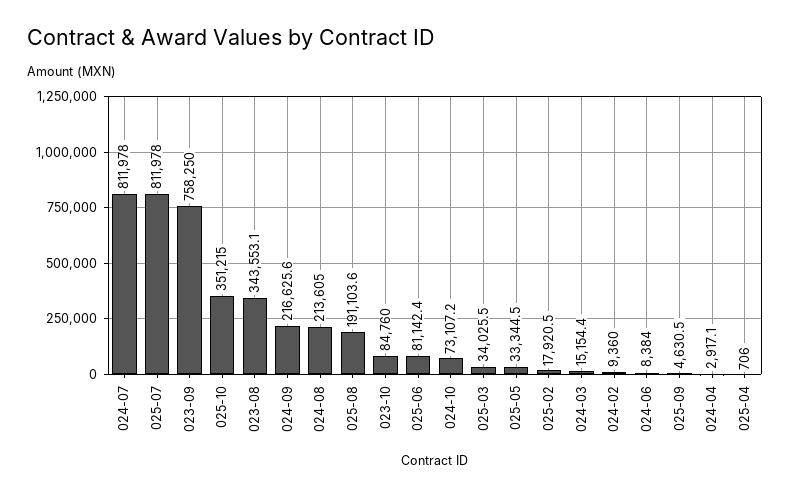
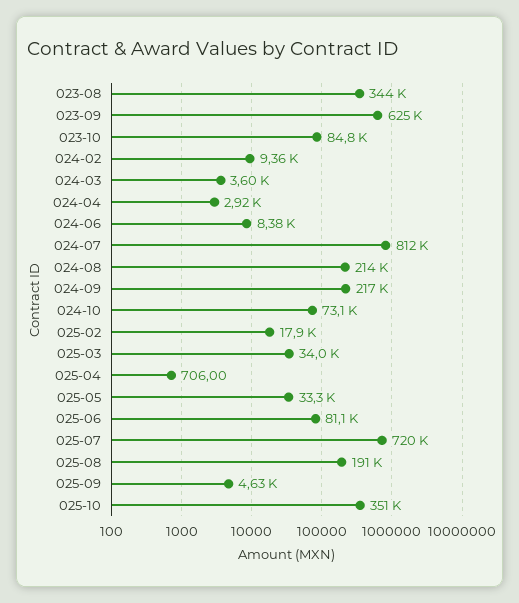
025-07: 811978 -> 720000
023-09: 758250 -> 625000
024-03: 15154.4 -> 3600

